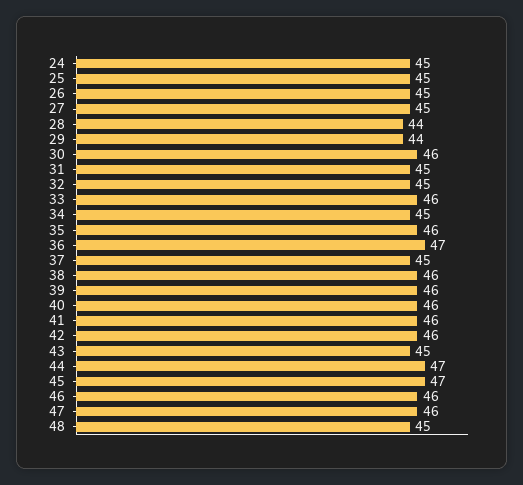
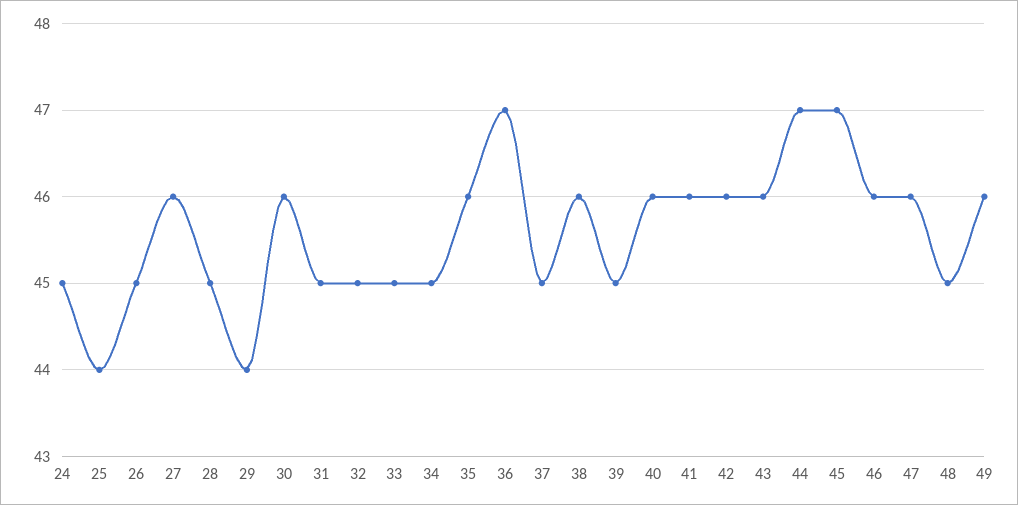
25: 45 -> 44
27: 45 -> 46
28: 44 -> 45
33: 46 -> 45
39: 46 -> 45
43: 45 -> 46
49: none -> 46

